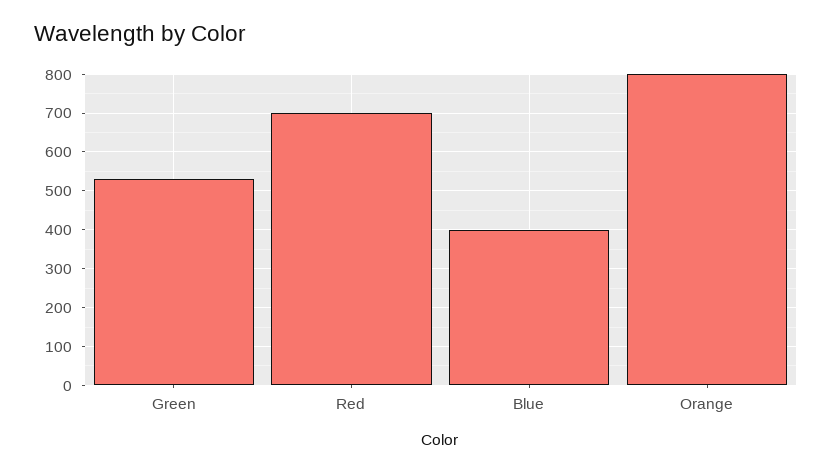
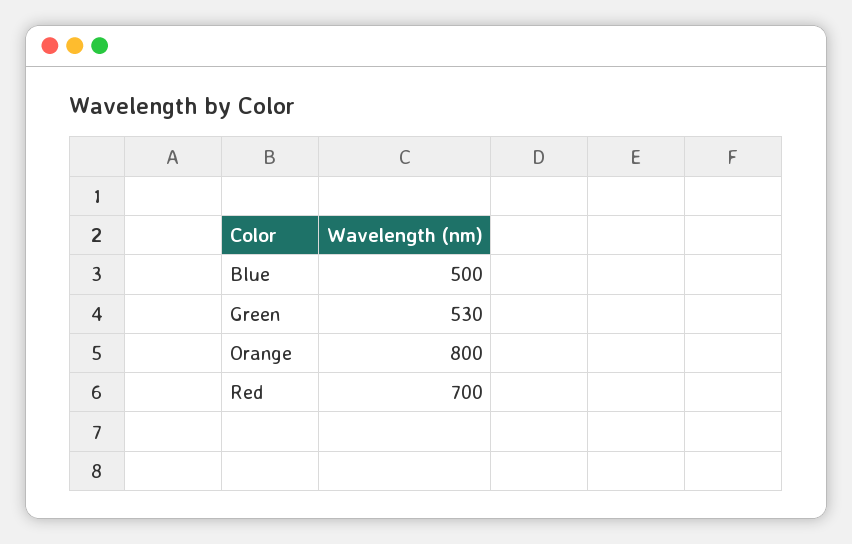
Blue: 400 -> 500

